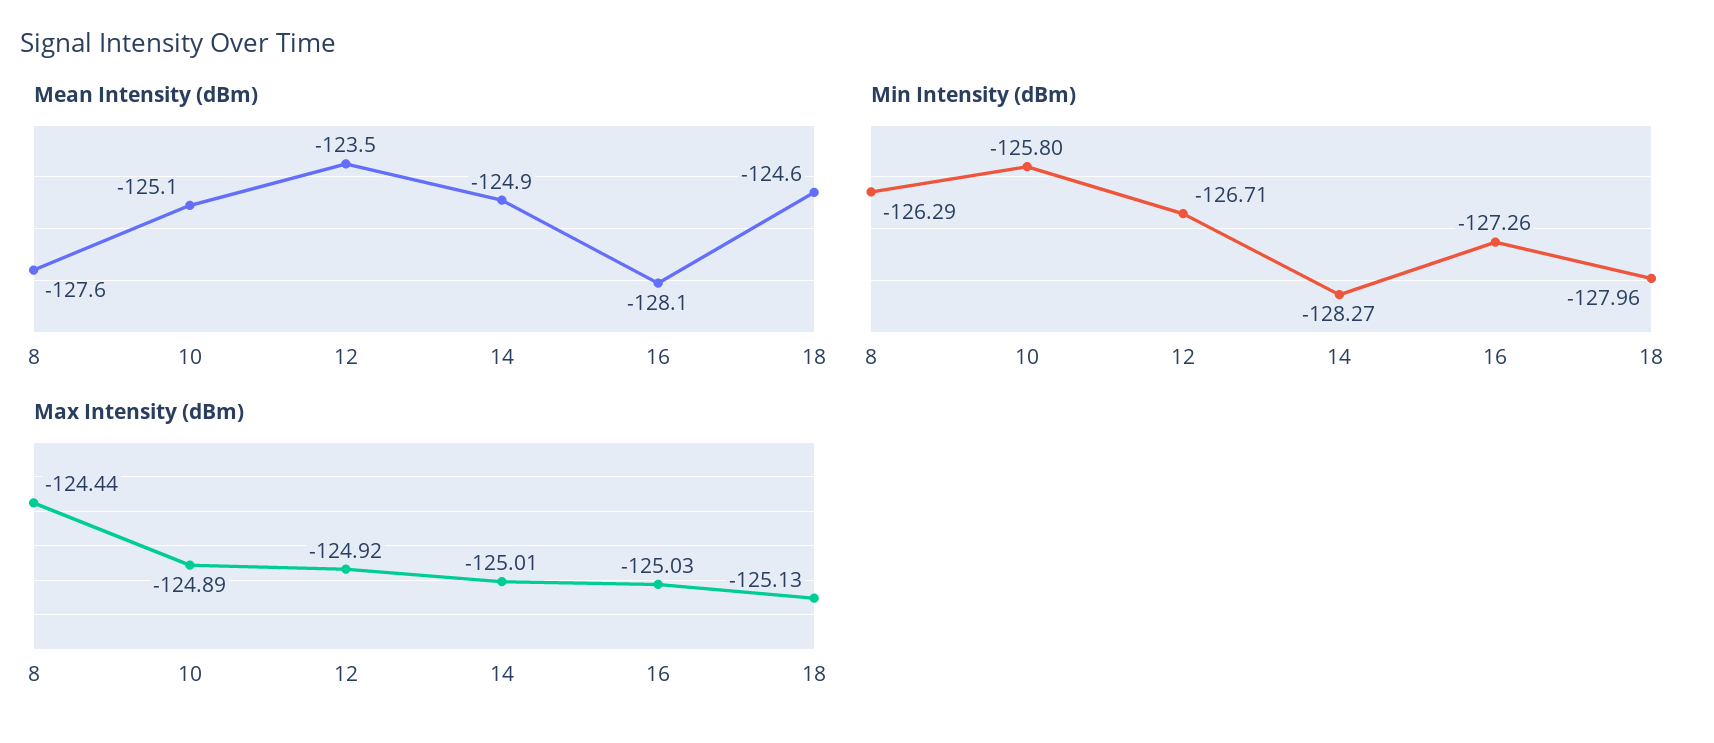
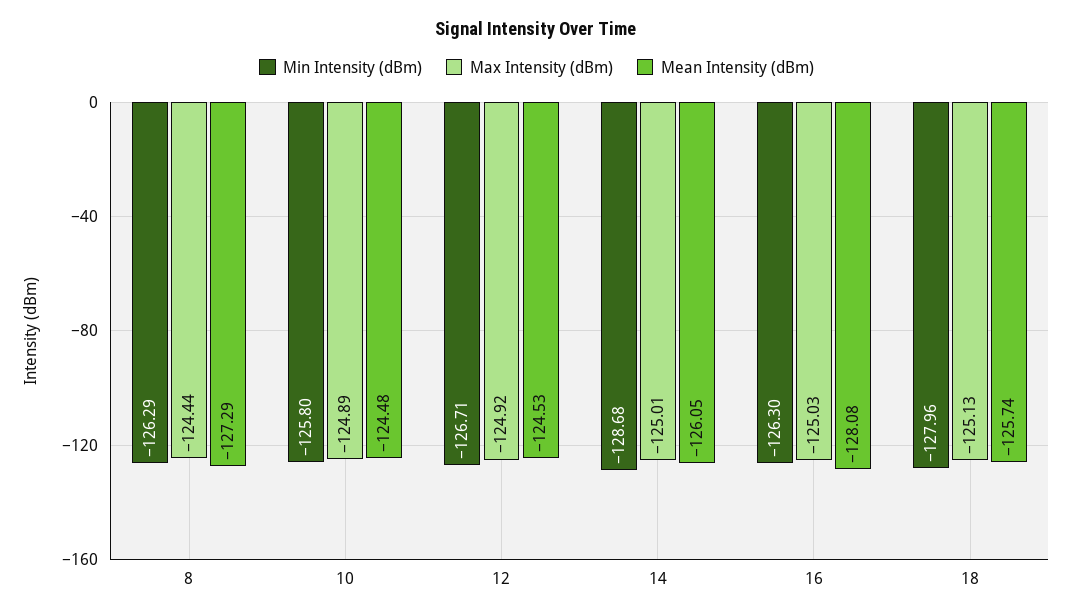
Mean Intensity (dBm), 8: -127.6 -> -127.29
Mean Intensity (dBm), 10: -125.1 -> -124.48
Mean Intensity (dBm), 12: -123.5 -> -124.53
Mean Intensity (dBm), 14: -124.9 -> -126.05
Mean Intensity (dBm), 18: -124.6 -> -125.74
Min Intensity (dBm), 14: -128.27 -> -128.68
Min Intensity (dBm), 16: -127.26 -> -126.3

